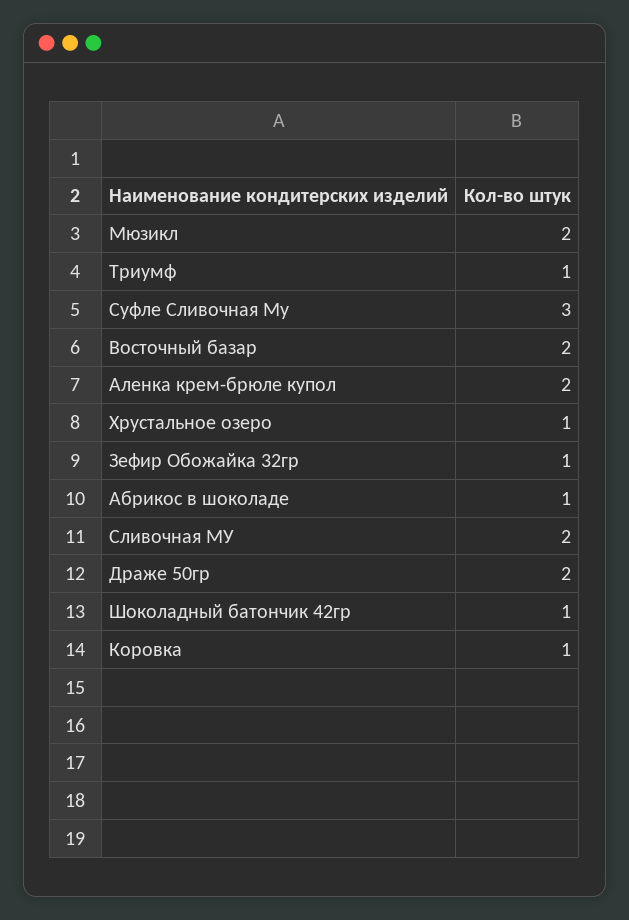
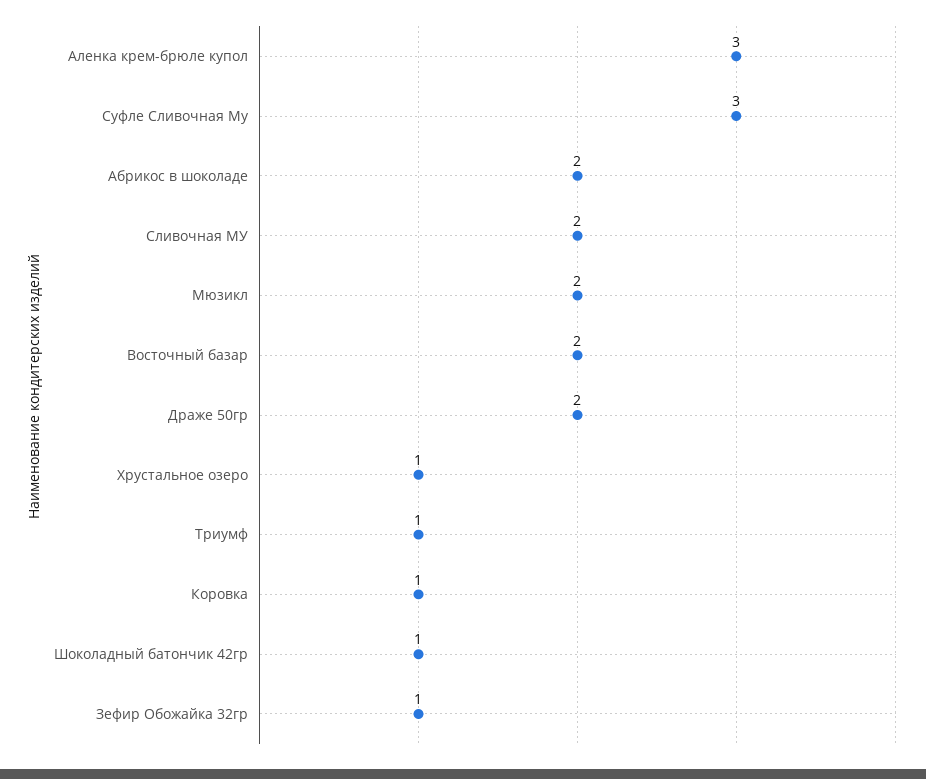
Аленка крем-брюле купол: 2 -> 3
Абрикос в шоколаде: 1 -> 2

